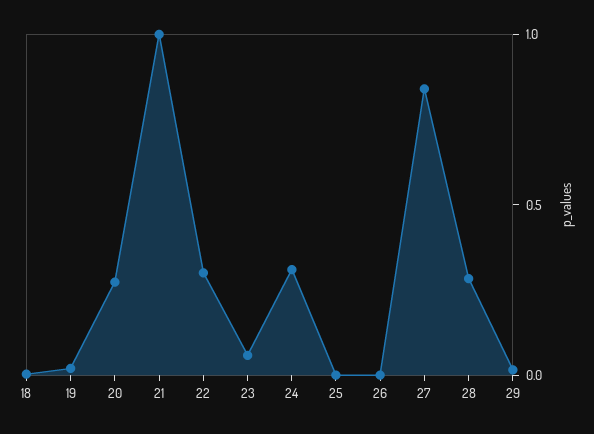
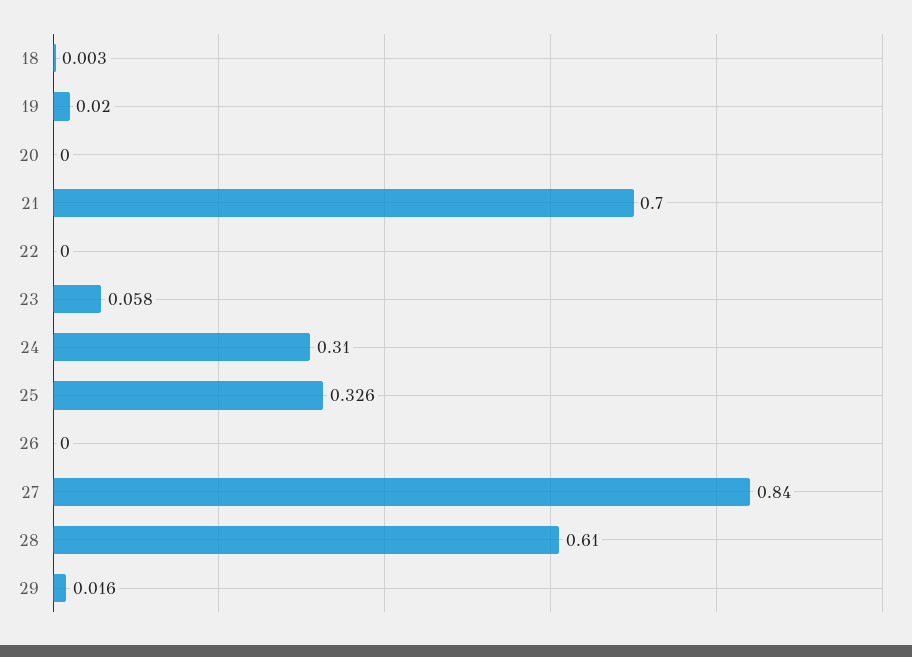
20: 0.3 -> 0
21: 1 -> 0.7
22: 0.3 -> 0
25: 0 -> 0.326
28: 0.3 -> 0.61

